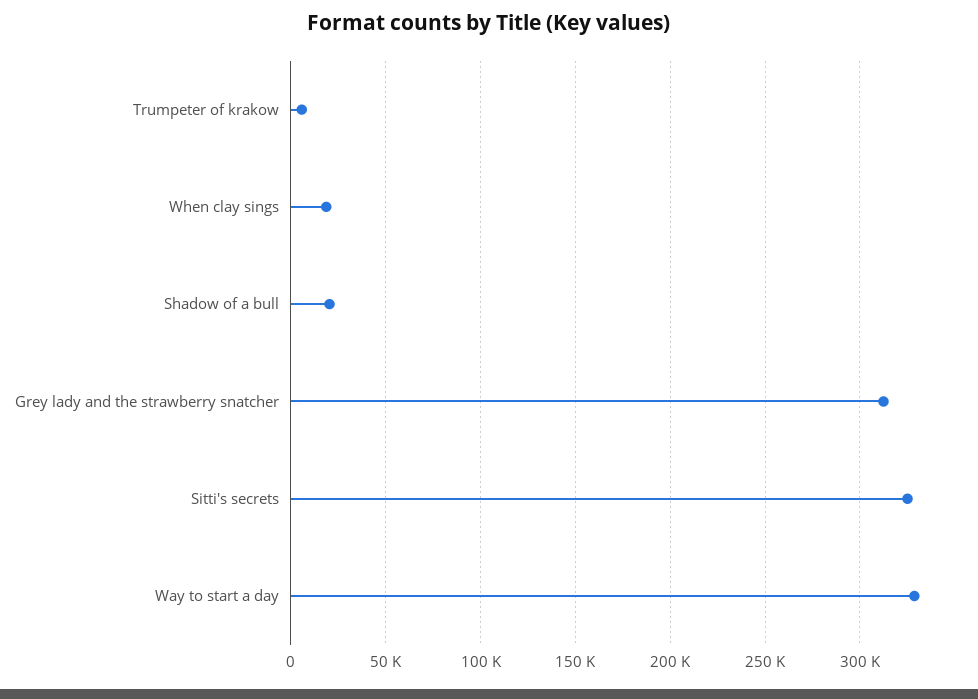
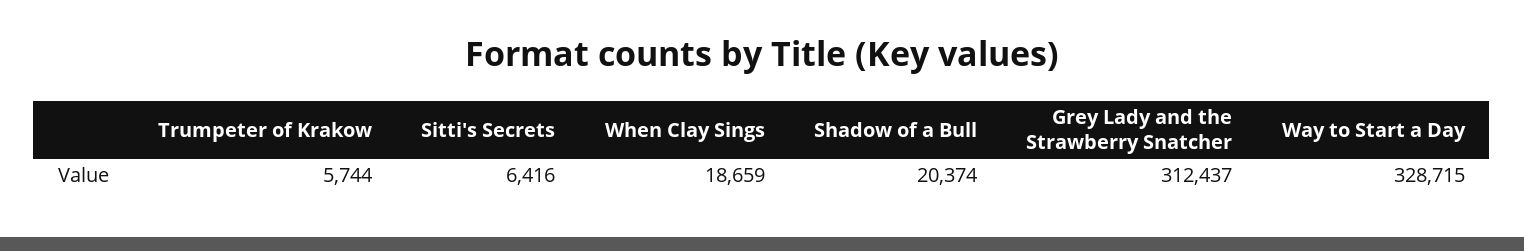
Sitti's secrets: 325000 -> 6416

